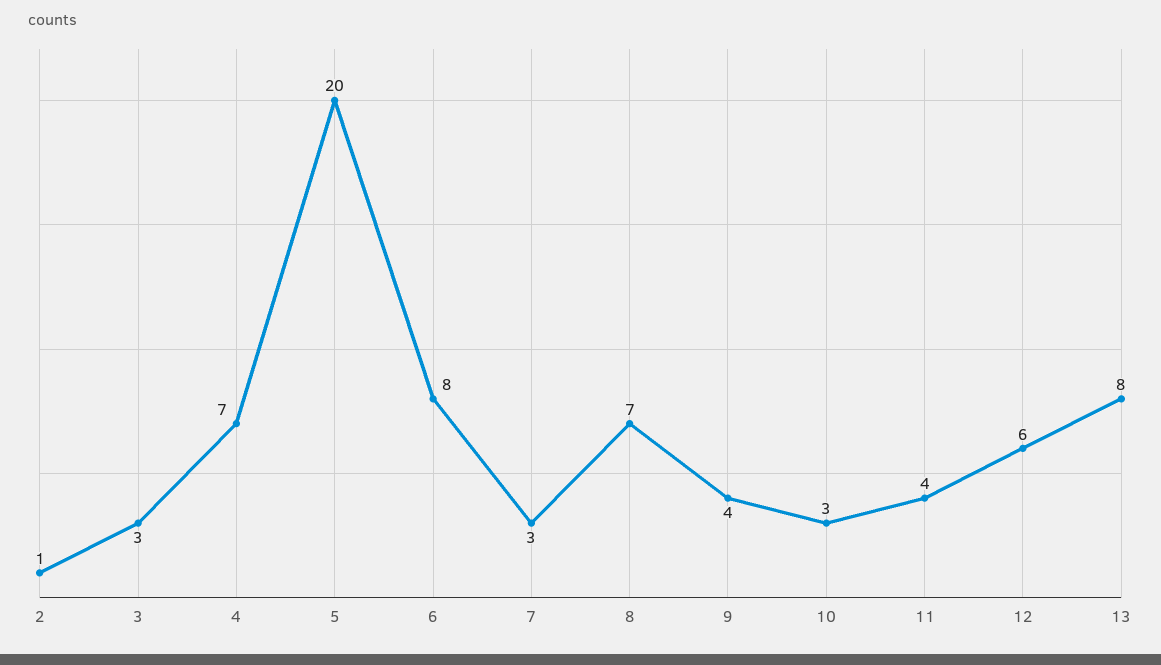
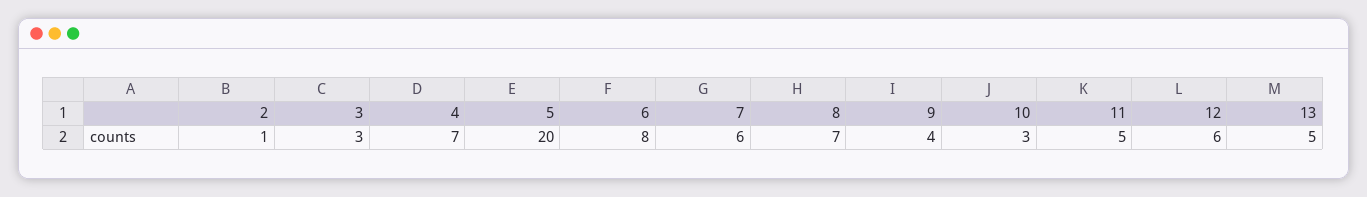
7: 3 -> 6
11: 4 -> 5
13: 8 -> 5

